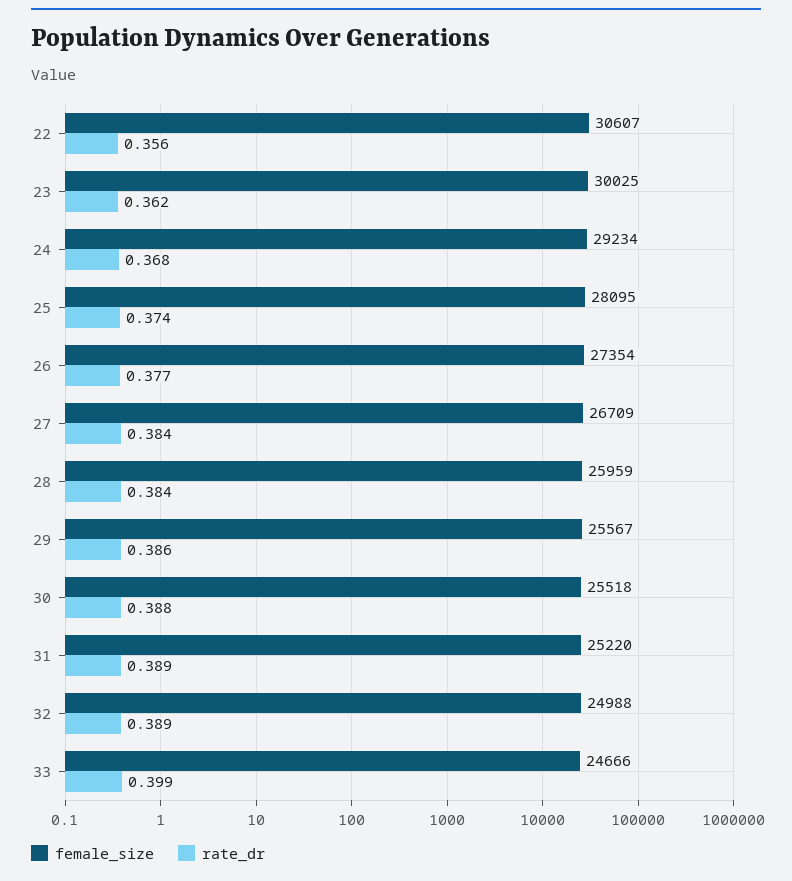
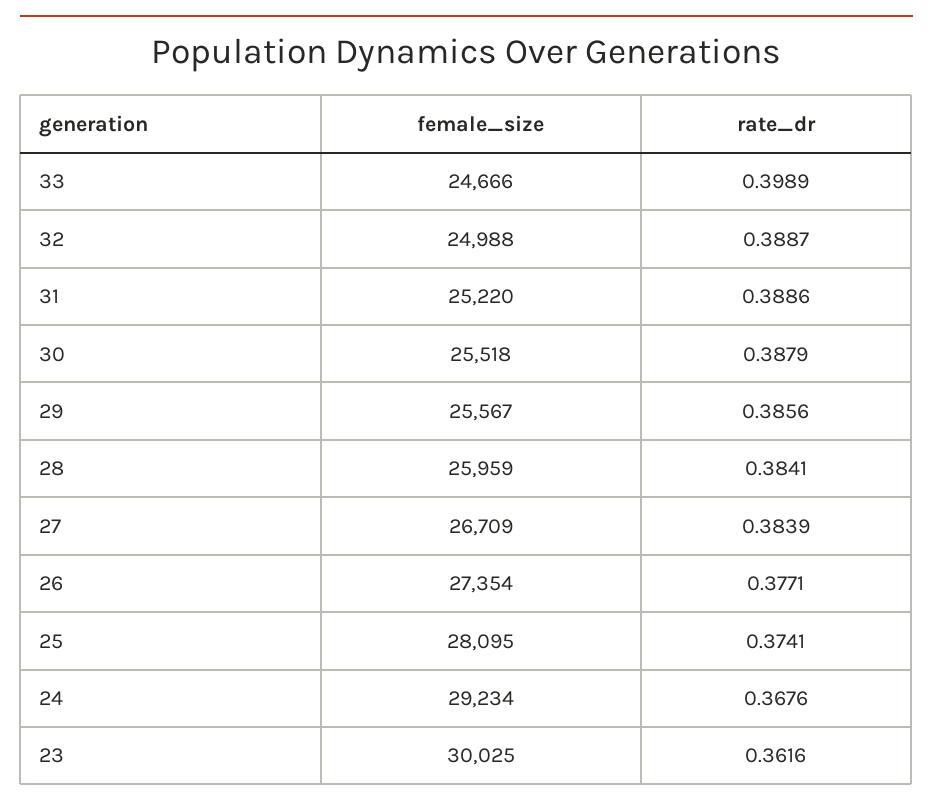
female_size, 22: 30607 -> none
rate_dr, 22: 0.356 -> none

